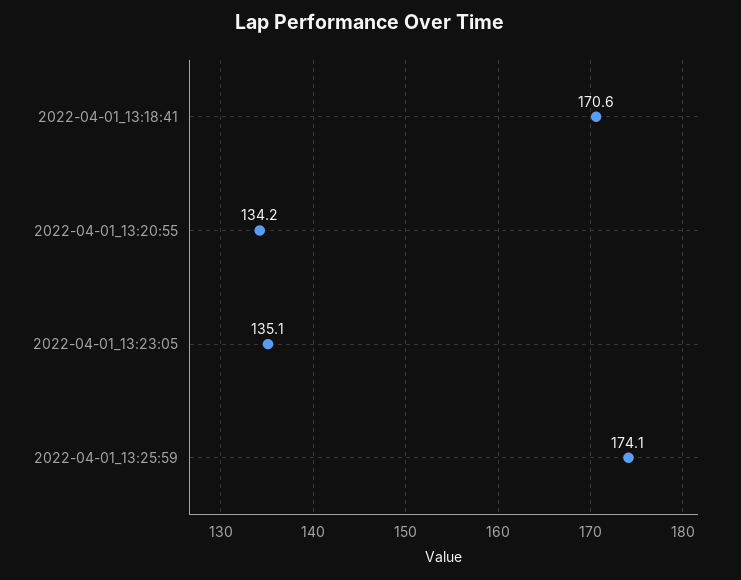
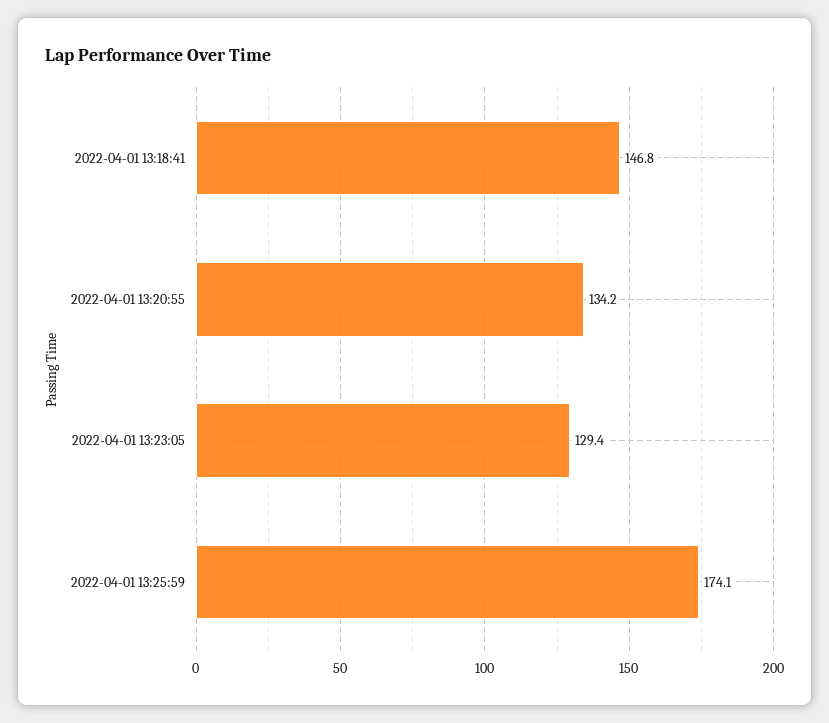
2022-04-01_13:18:41: 170.6 -> 146.8
2022-04-01_13:23:05: 135.1 -> 129.4

